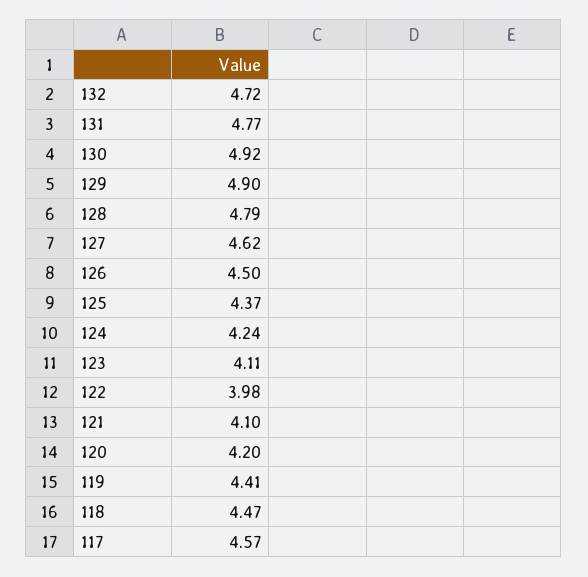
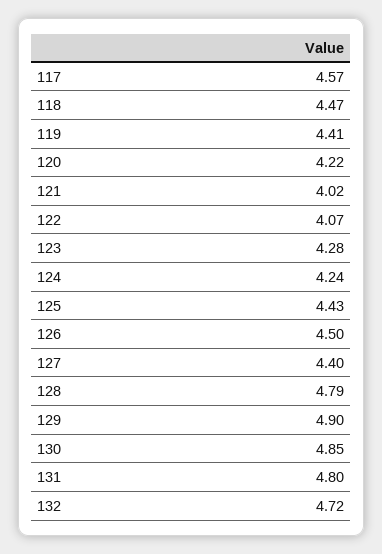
131: 4.77 -> 4.8
130: 4.92 -> 4.85
127: 4.62 -> 4.4
125: 4.37 -> 4.43
123: 4.11 -> 4.28
122: 3.98 -> 4.07
121: 4.1 -> 4.02
120: 4.2 -> 4.22

